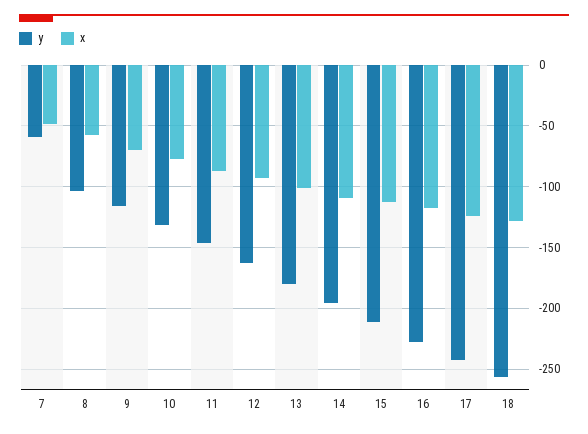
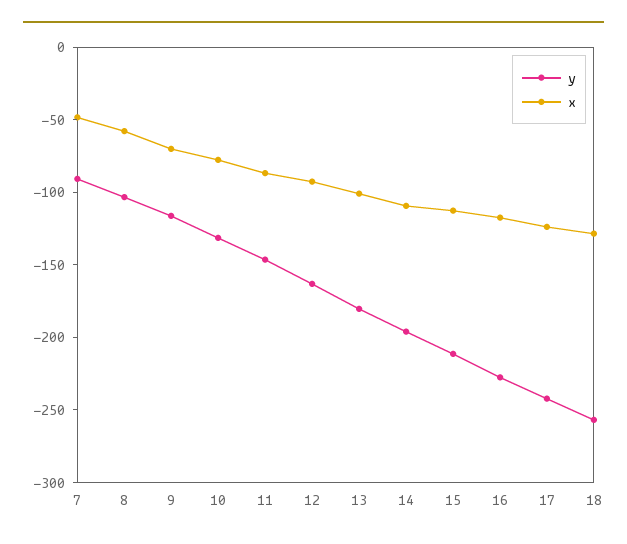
y, 7: -60 -> -90

